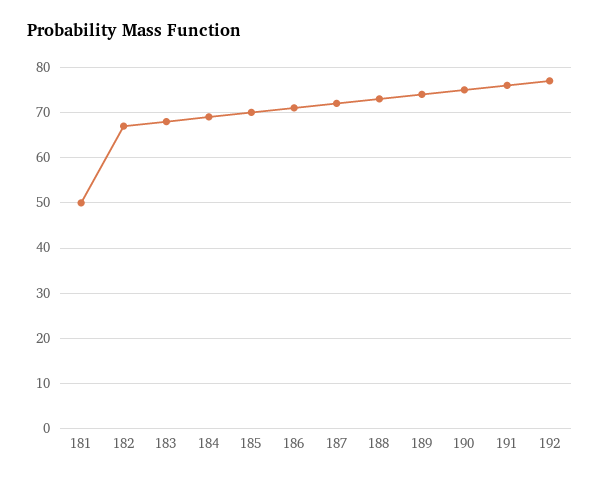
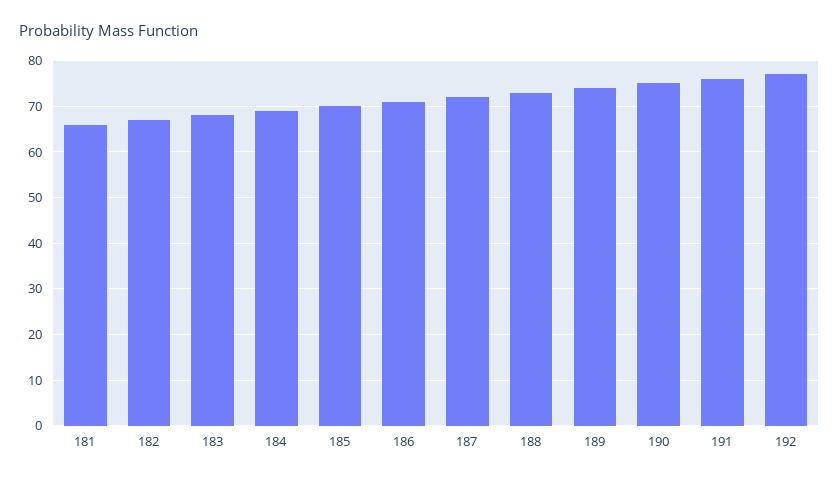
181: 50 -> 65

